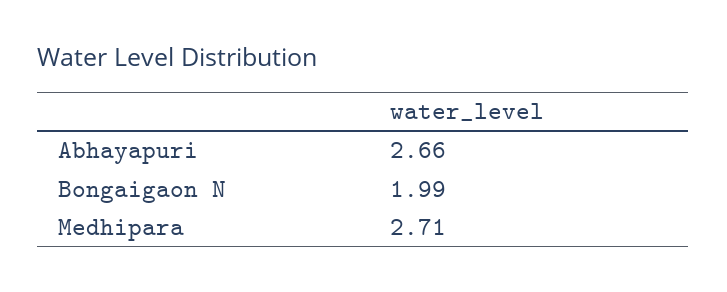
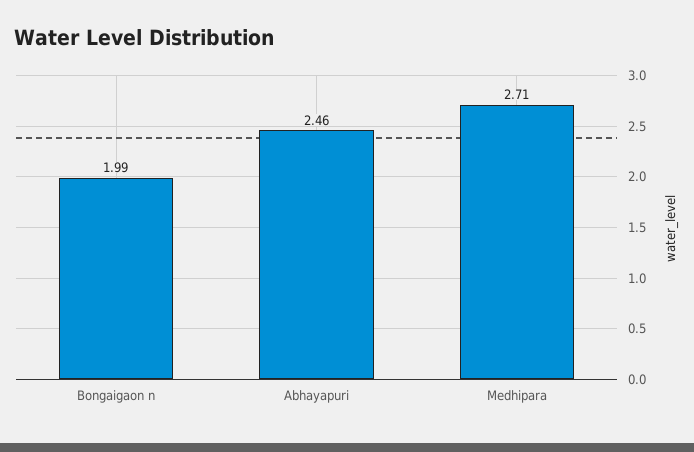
Abhayapuri: 2.66 -> 2.46

